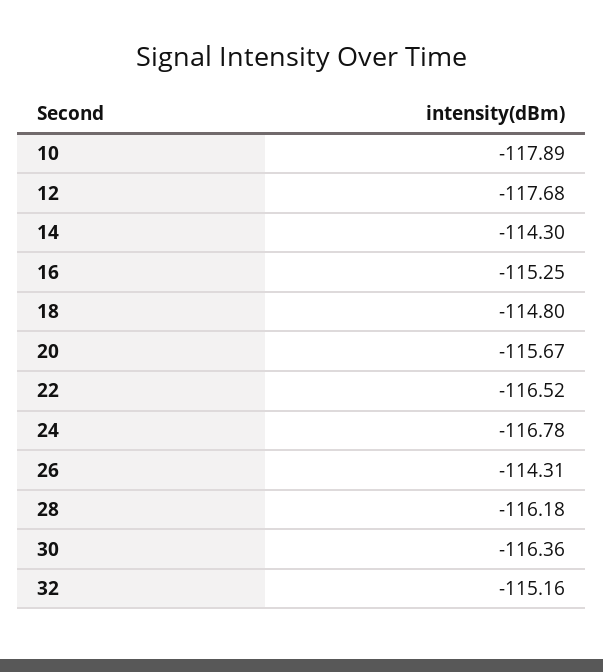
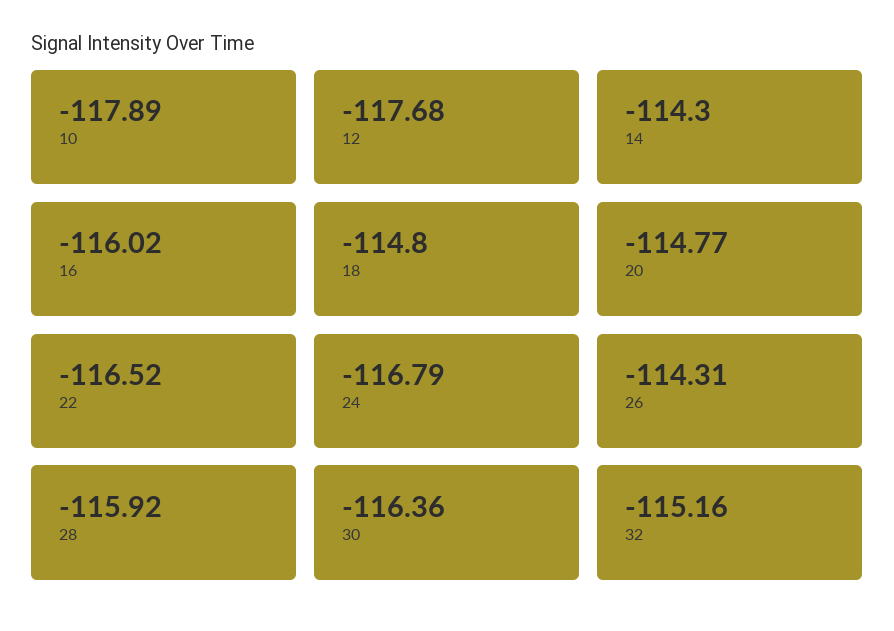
16: -115.25 -> -116.02
20: -115.67 -> -114.77
24: -116.78 -> -116.79
28: -116.18 -> -115.92

